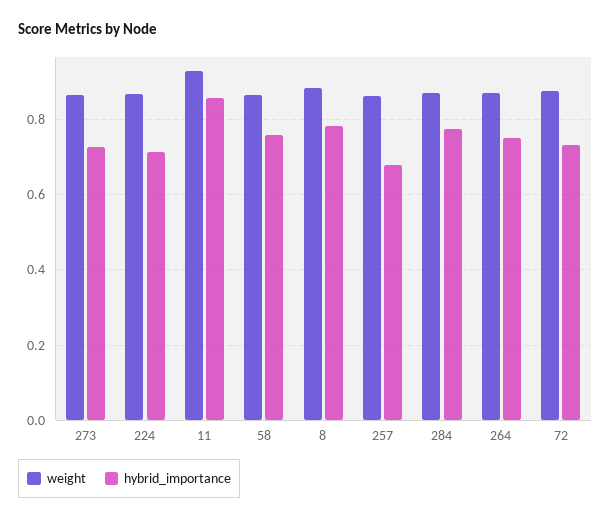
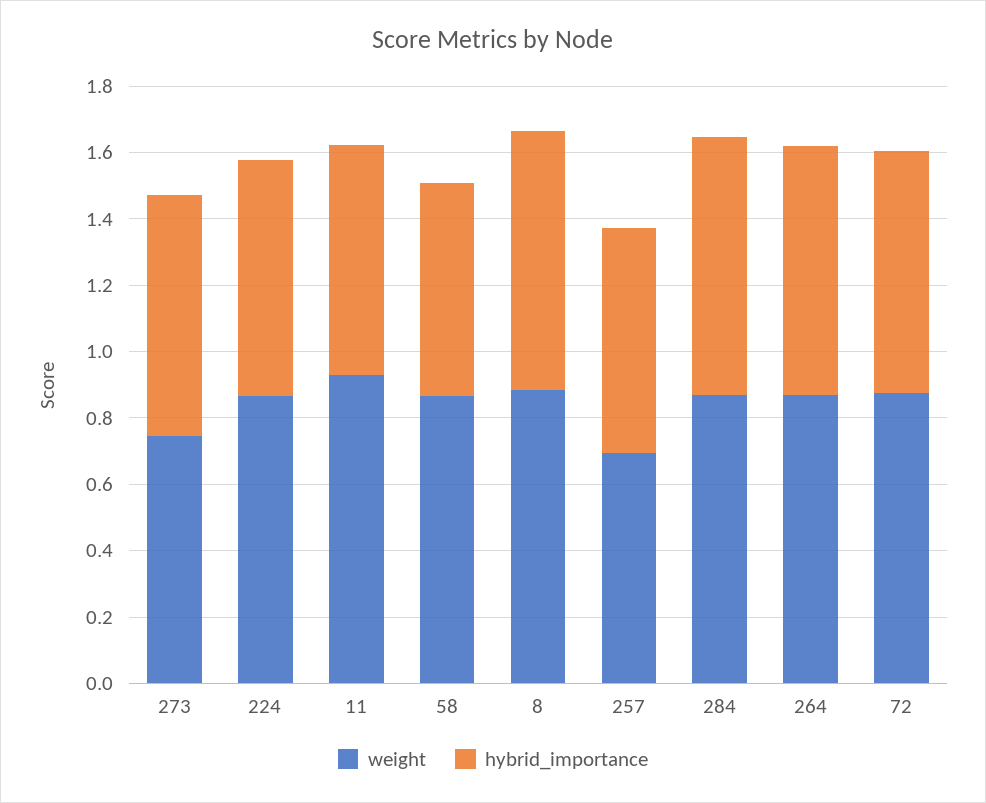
weight, 273: 0.86 -> 0.75
hybrid_importance, 11: 0.86 -> 0.7
hybrid_importance, 58: 0.76 -> 0.65
weight, 257: 0.86 -> 0.7

